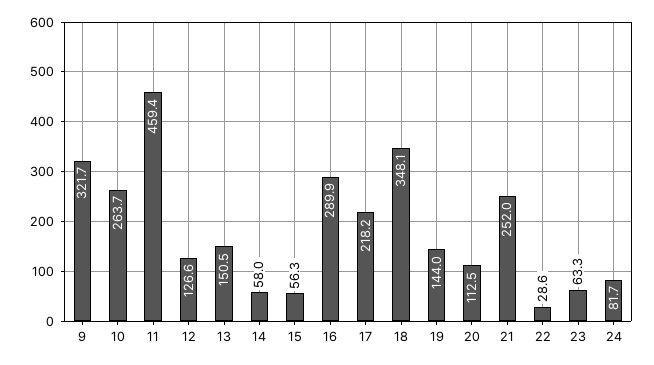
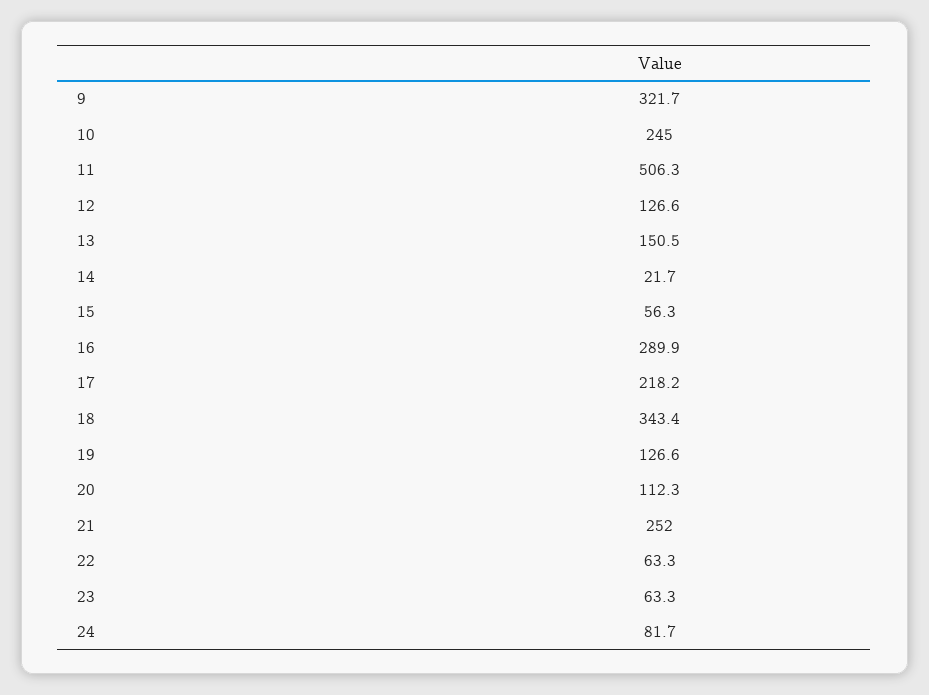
10: 263.7 -> 245
11: 459.4 -> 506.3
14: 58 -> 21.7
18: 348.1 -> 343.4
19: 144 -> 126.6
20: 112.5 -> 112.3
22: 28.6 -> 63.3

